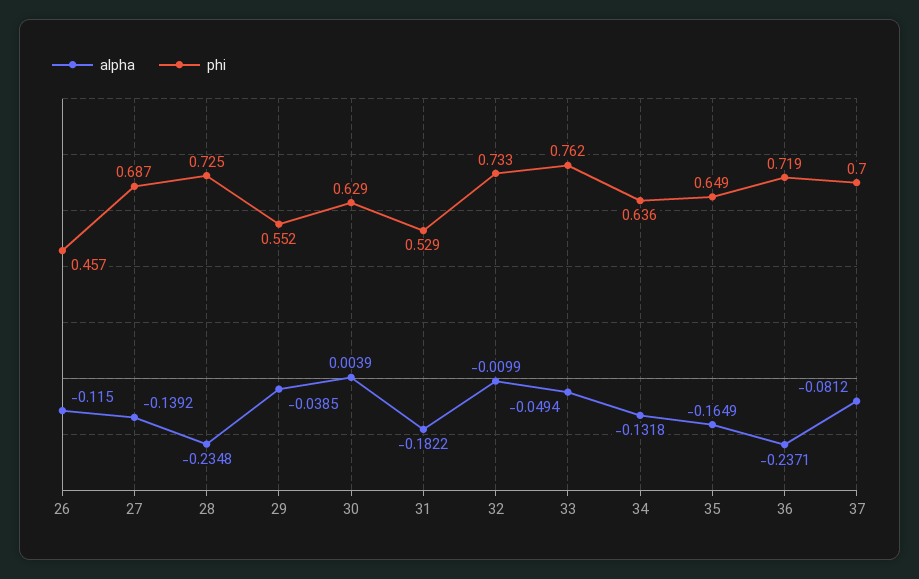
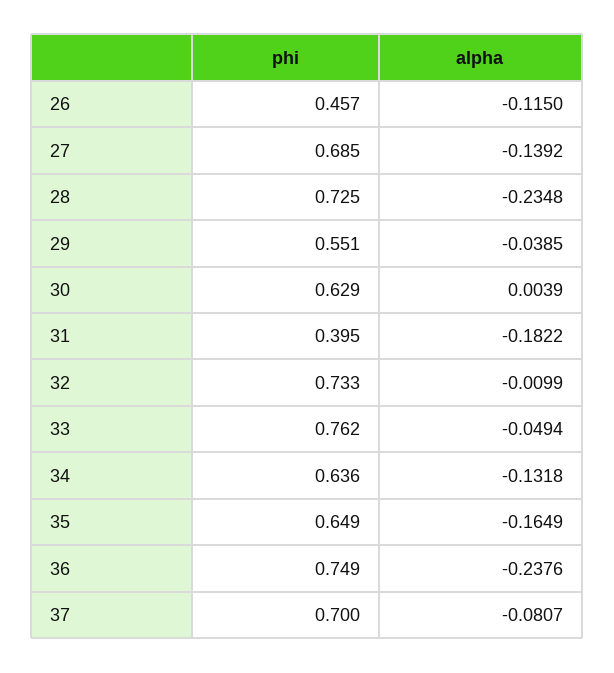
phi, 27: 0.687 -> 0.685
phi, 29: 0.552 -> 0.551
phi, 31: 0.529 -> 0.395
alpha, 36: -0.2371 -> -0.2376
phi, 36: 0.719 -> 0.749
alpha, 37: -0.0812 -> -0.0807

